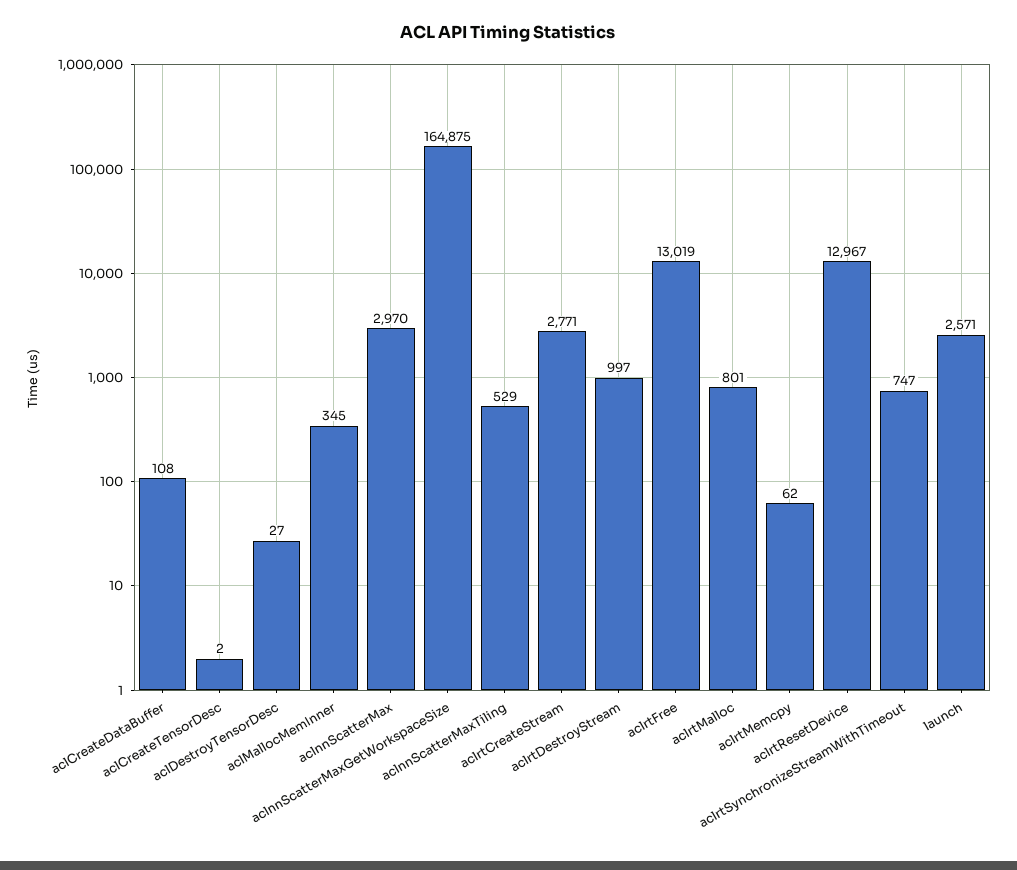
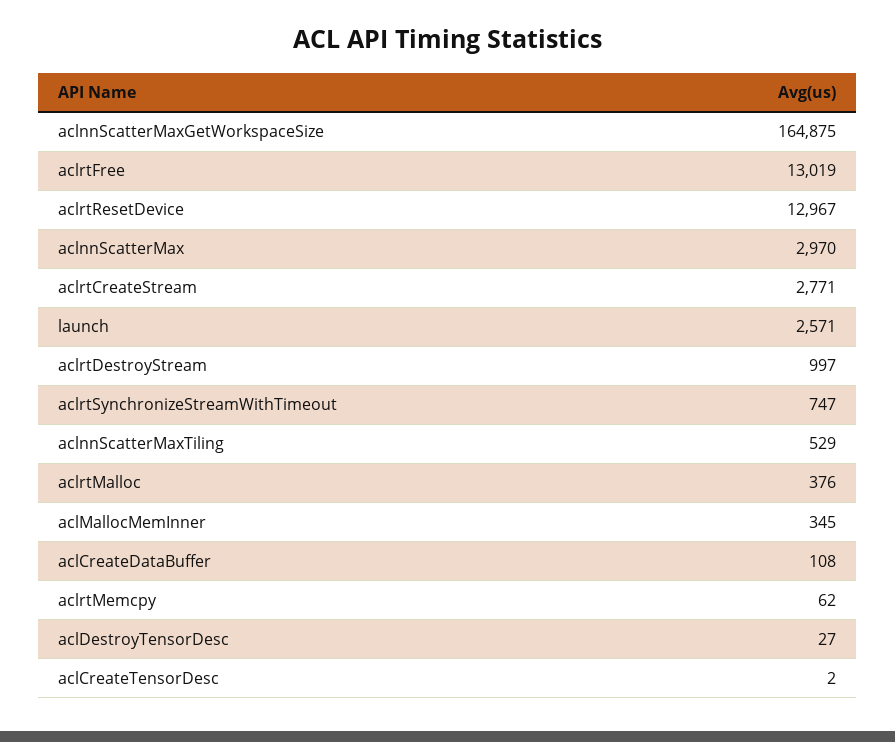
aclrtMalloc: 801 -> 376

